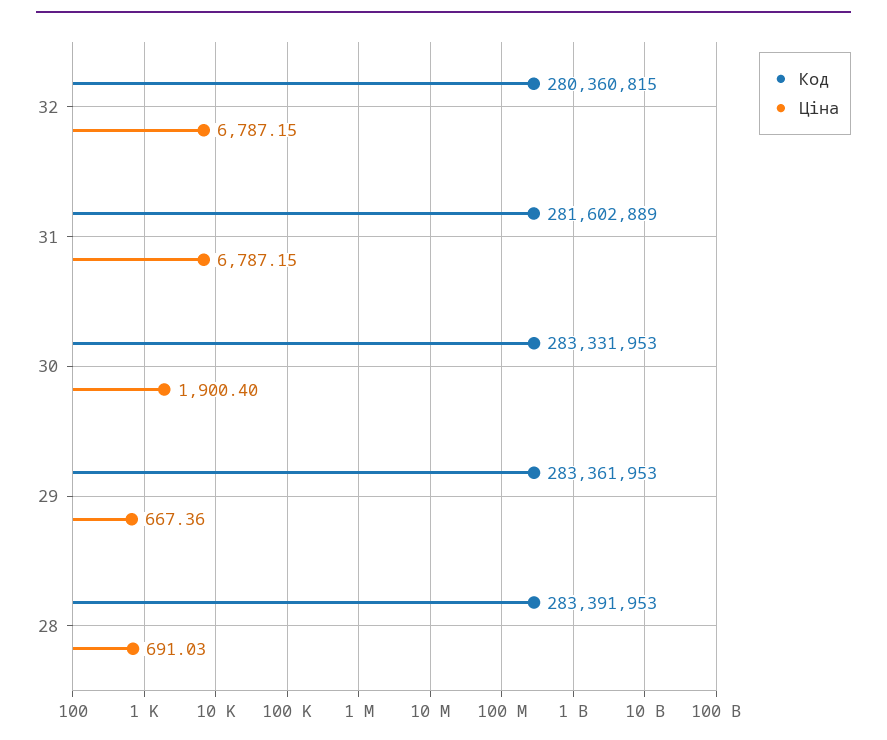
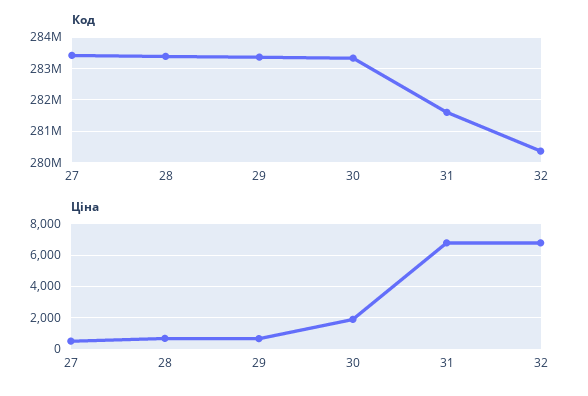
Код, 27: none -> 283400000
Ціна, 27: none -> 500

